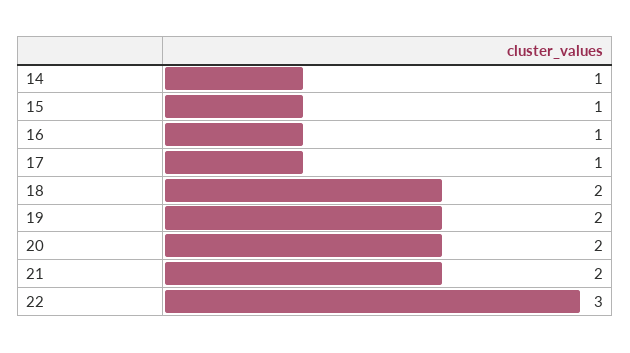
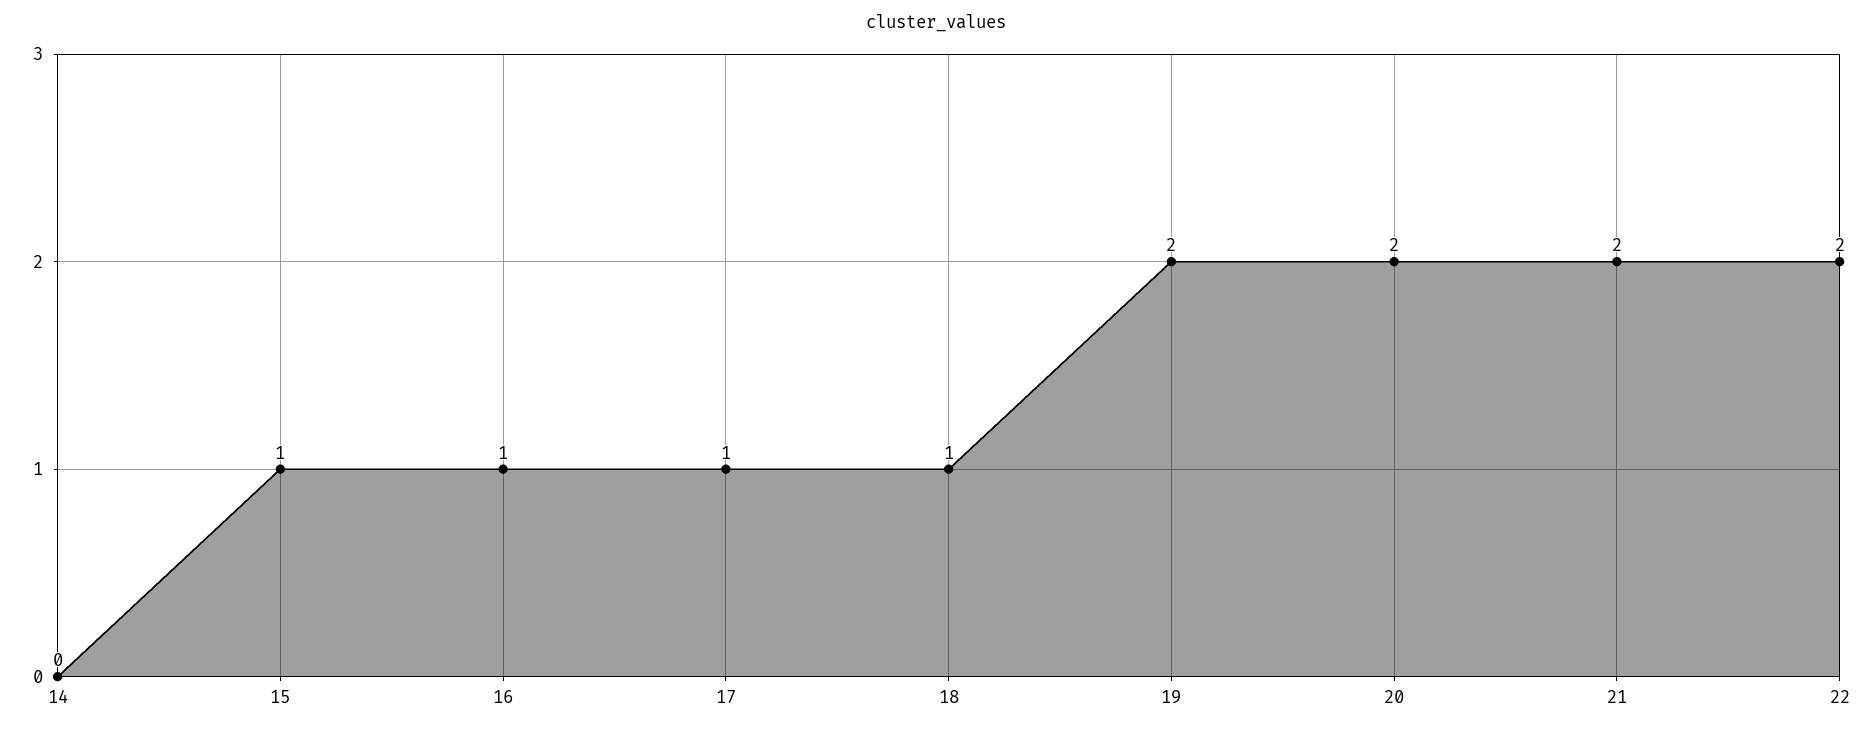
14: 1 -> 0
18: 2 -> 1
22: 3 -> 2

